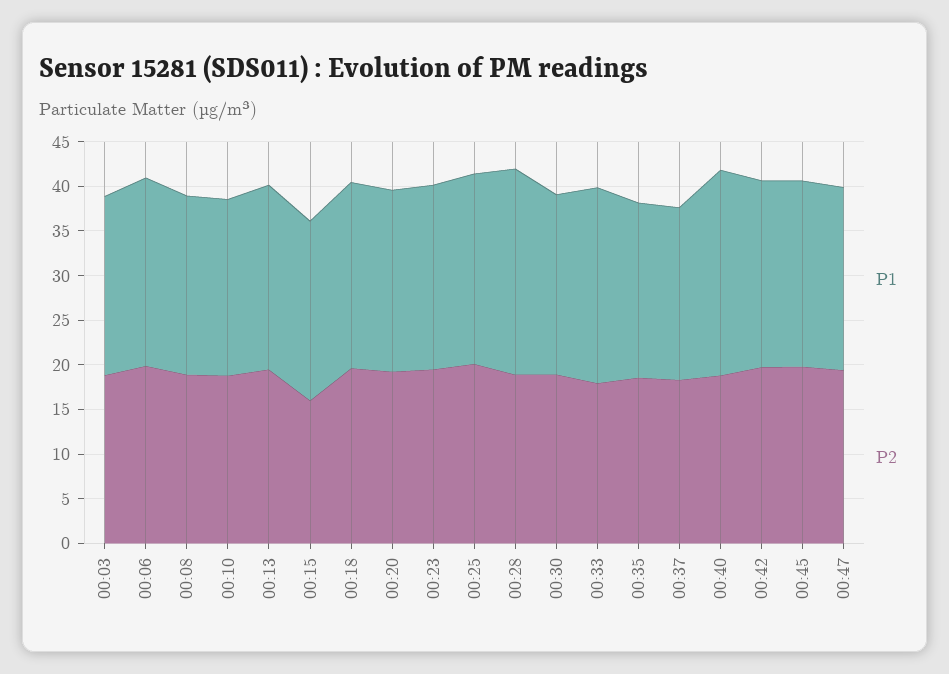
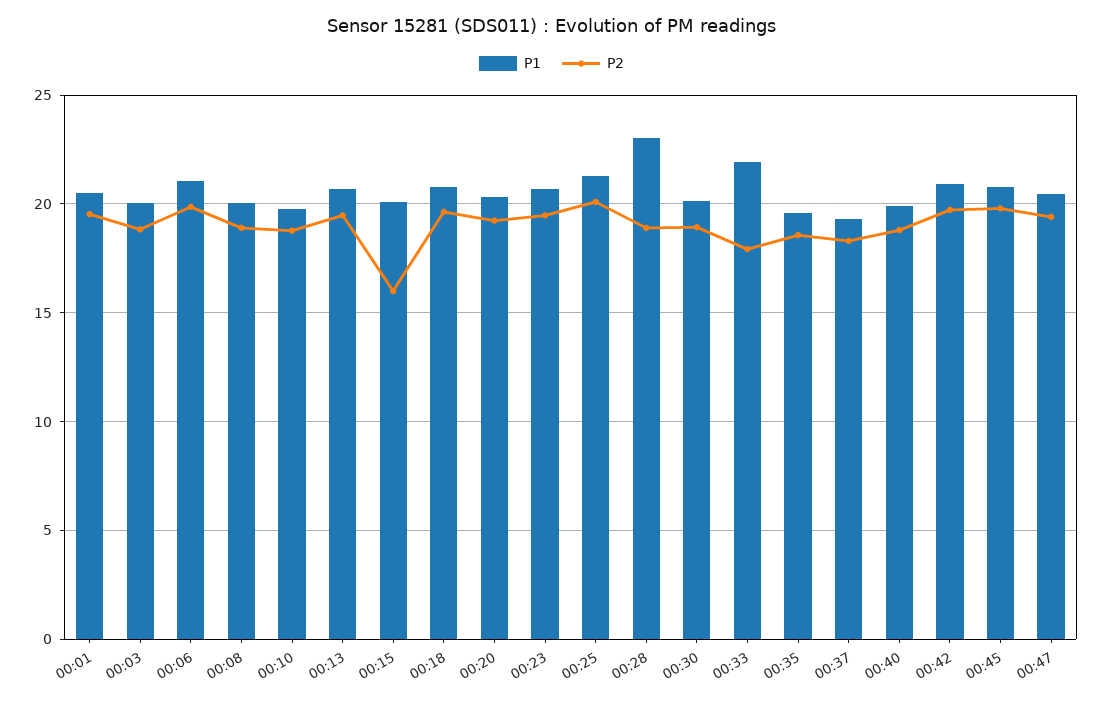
P1, 00:40: 23 -> 20
P1, 00:01: none -> 20.5
P2, 00:01: none -> 19.5

